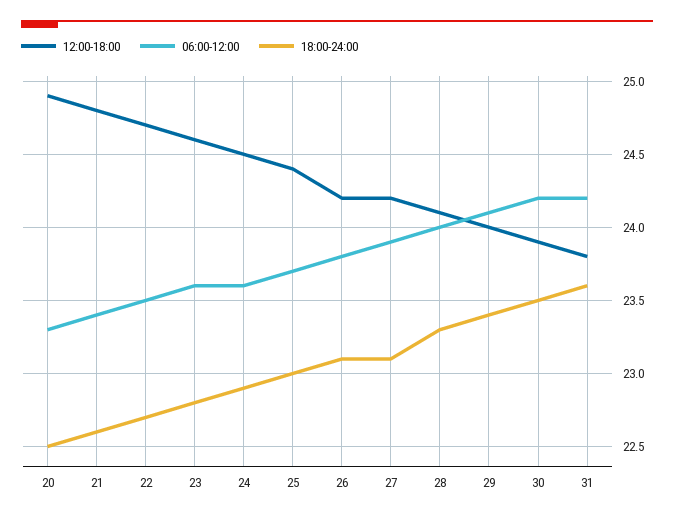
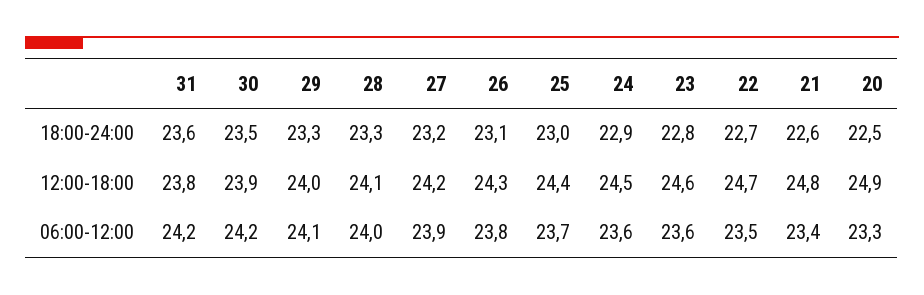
12:00-18:00, 26: 24.2 -> 24.3
18:00-24:00, 27: 23.1 -> 23.2
18:00-24:00, 29: 23.4 -> 23.3

